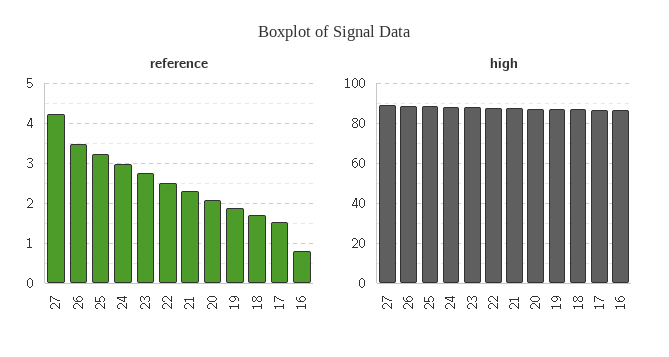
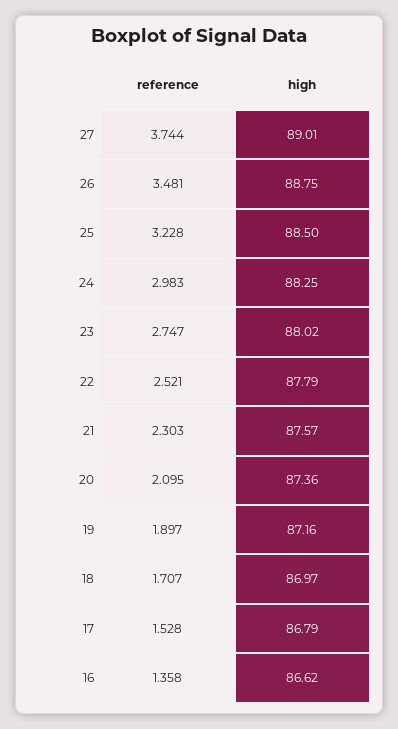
reference, 27: 4.2 -> 3.744
reference, 16: 0.8 -> 1.358

